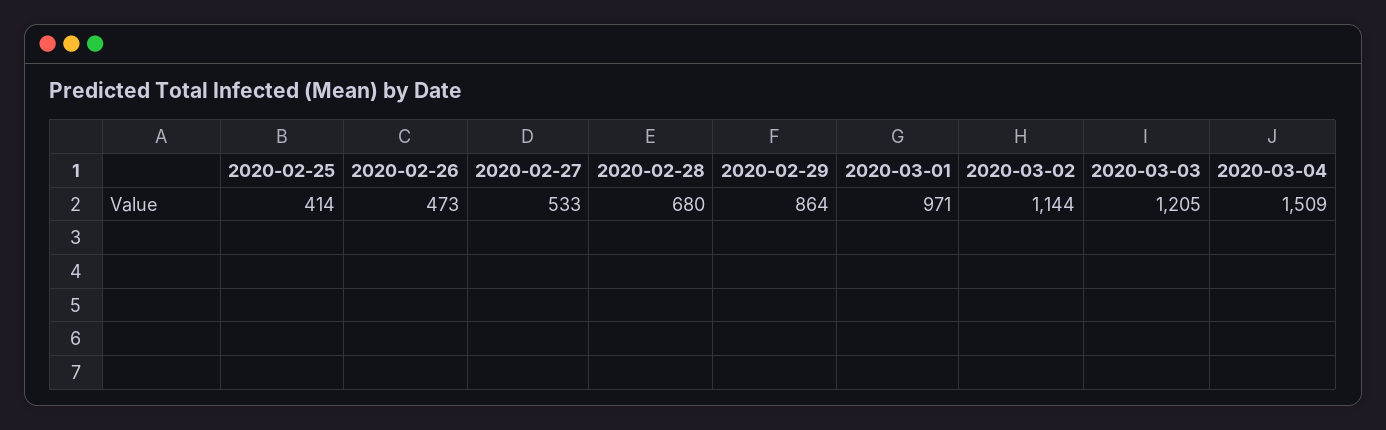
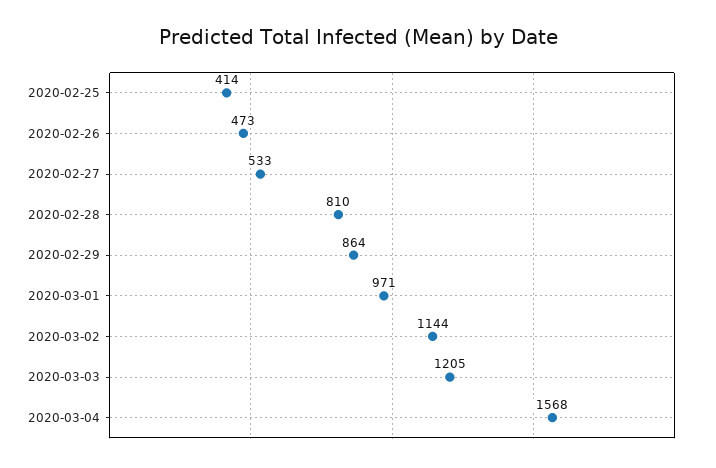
2020-02-28: 680 -> 810
2020-03-04: 1509 -> 1568

